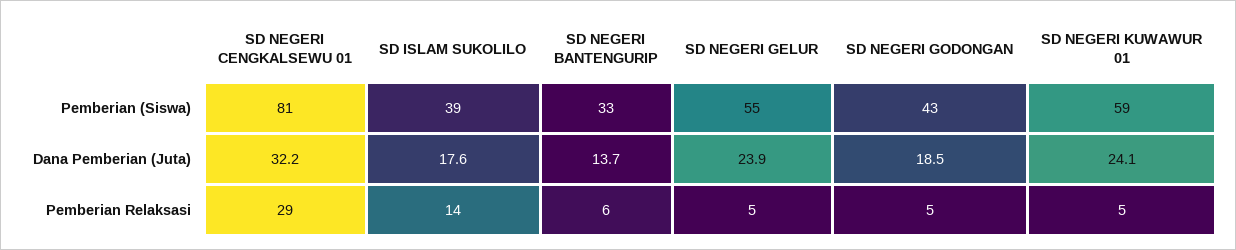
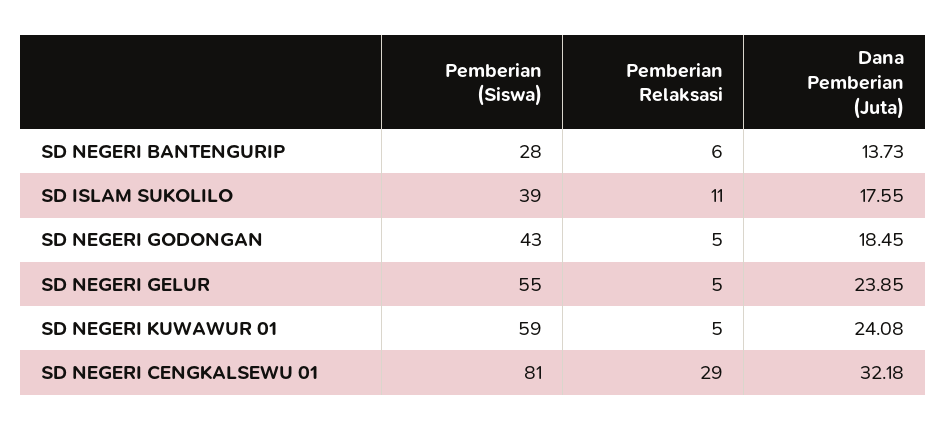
SD NEGERI BANTENGURIP, Pemberian (Siswa): 33 -> 28
SD ISLAM SUKOLILO, Pemberian Relaksasi: 14 -> 11

